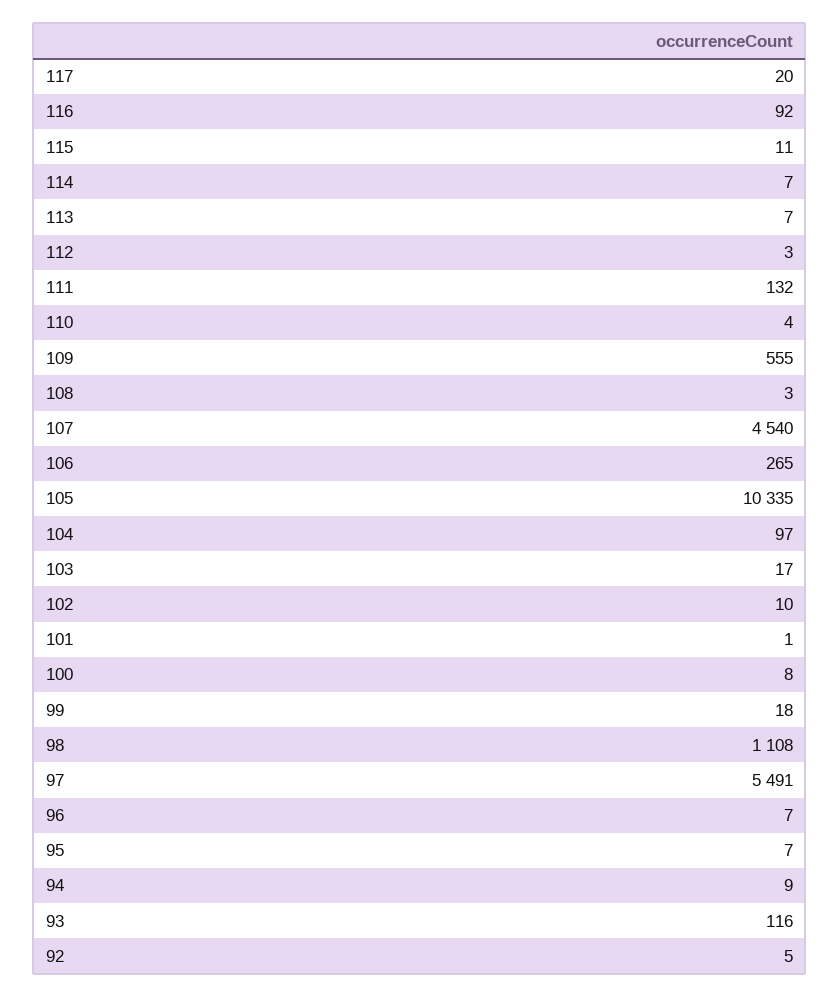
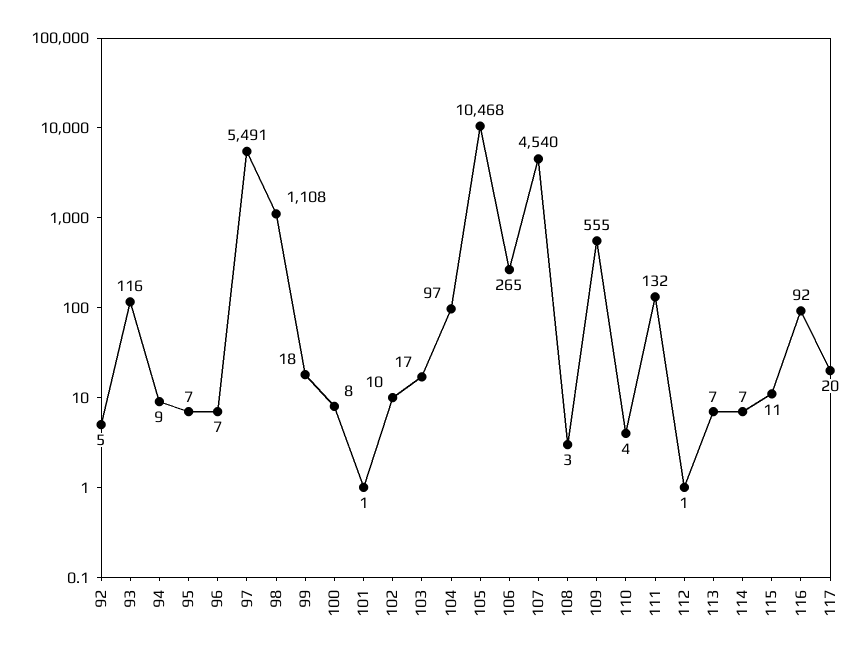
112: 3 -> 1
105: 10335 -> 10468

